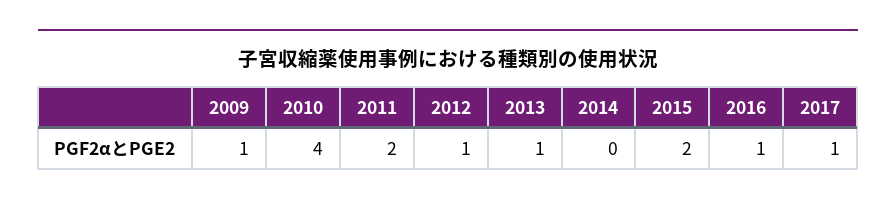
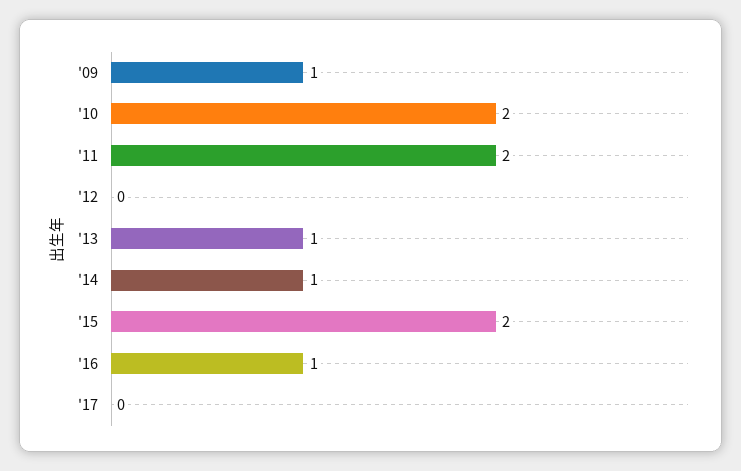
2010: 4 -> 2
2012: 1 -> 0
2014: 0 -> 1
2017: 1 -> 0

